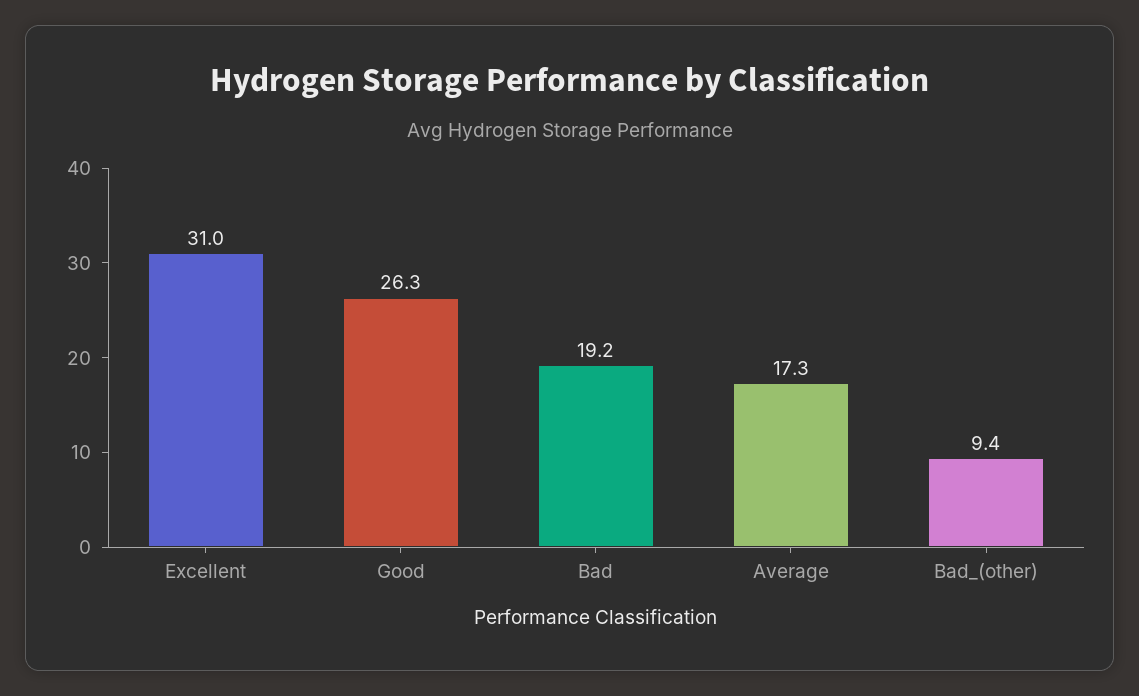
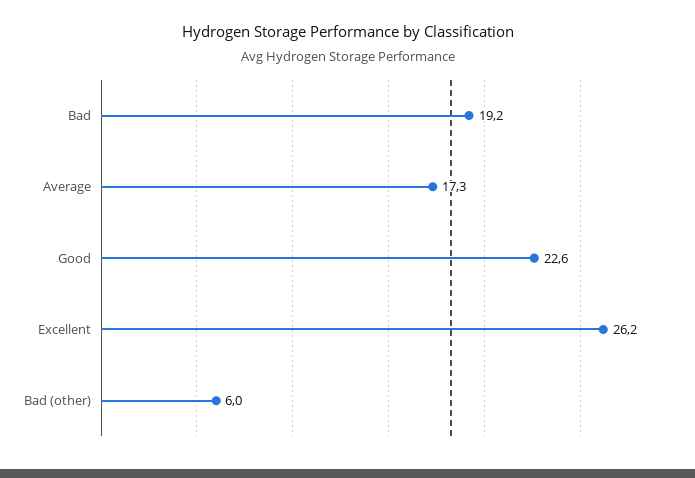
Excellent: 31 -> 26.2
Good: 26.3 -> 22.6
Bad_(other): 9.4 -> 6

